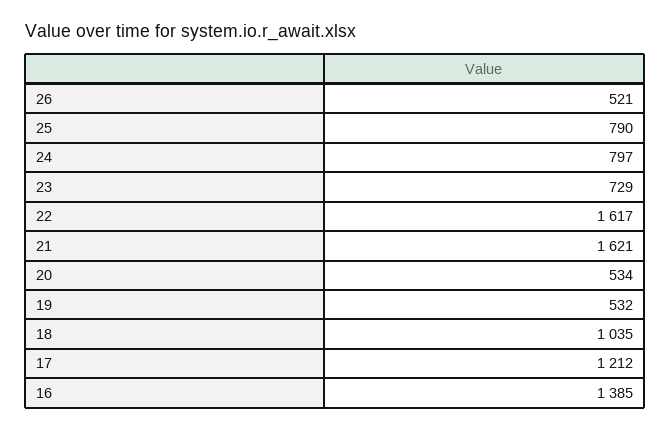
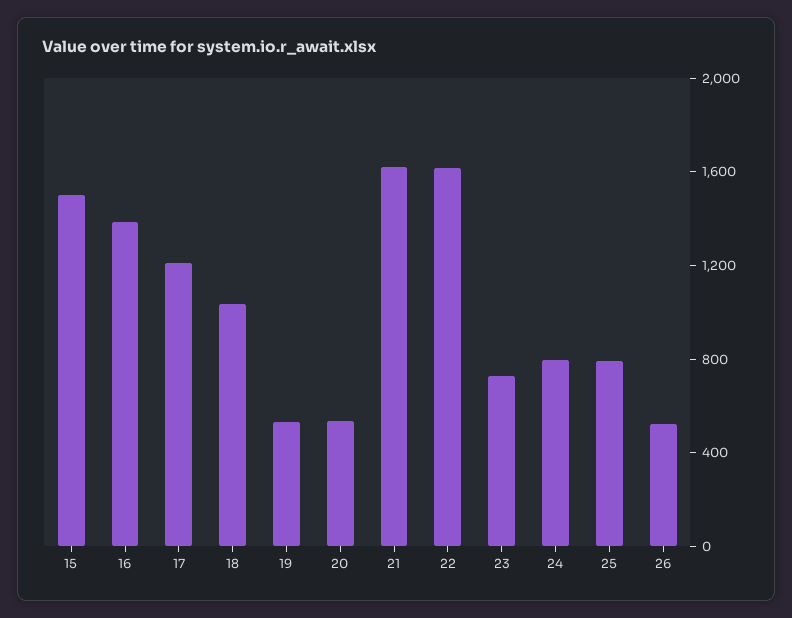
15: none -> 1500

